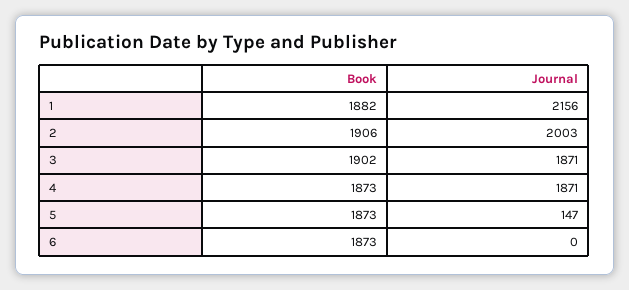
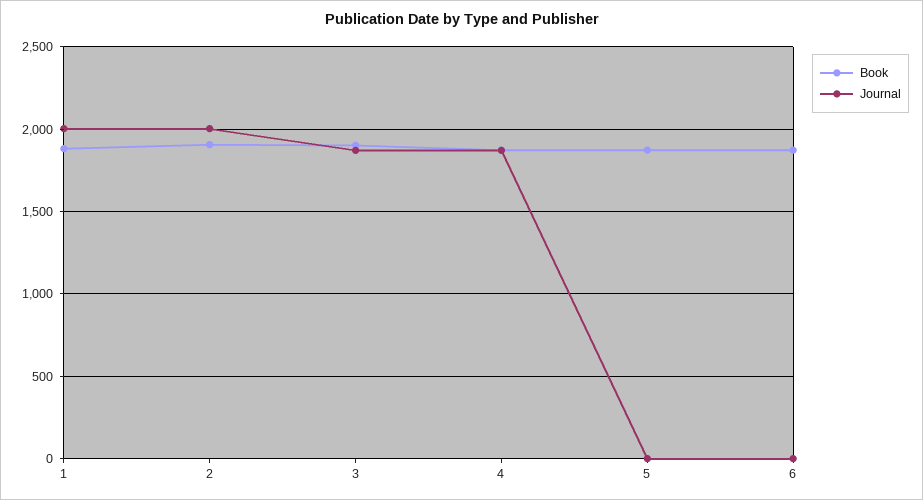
Journal, 1: 2156 -> 2000
Journal, 5: 147 -> 0

